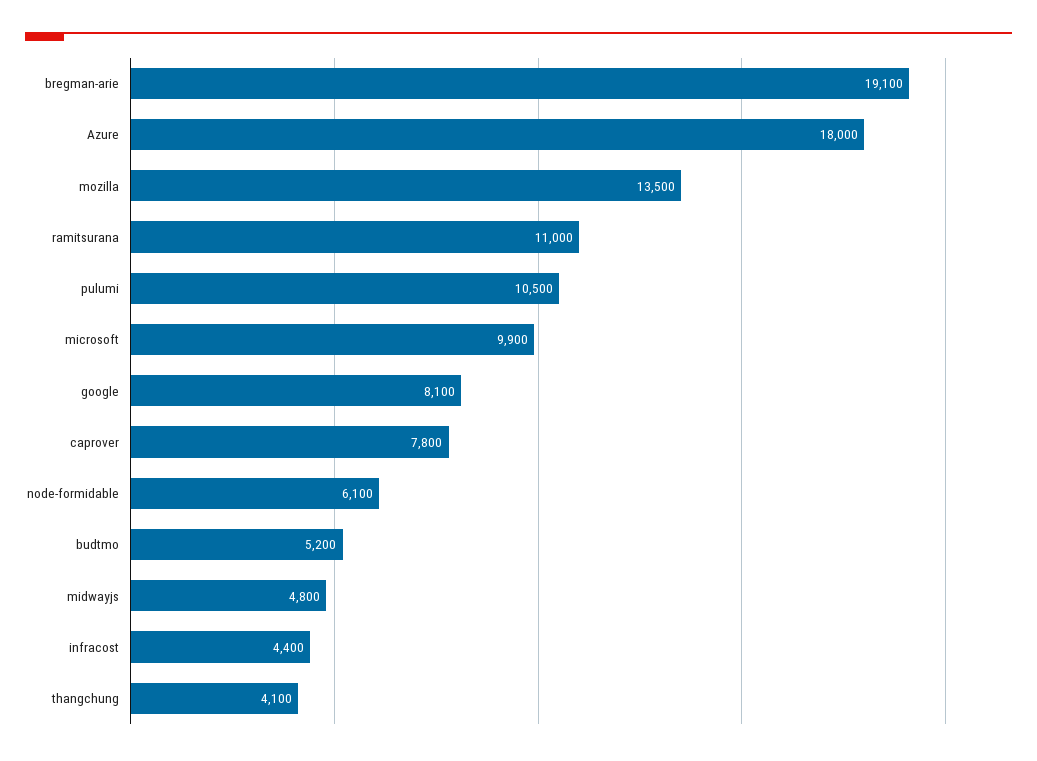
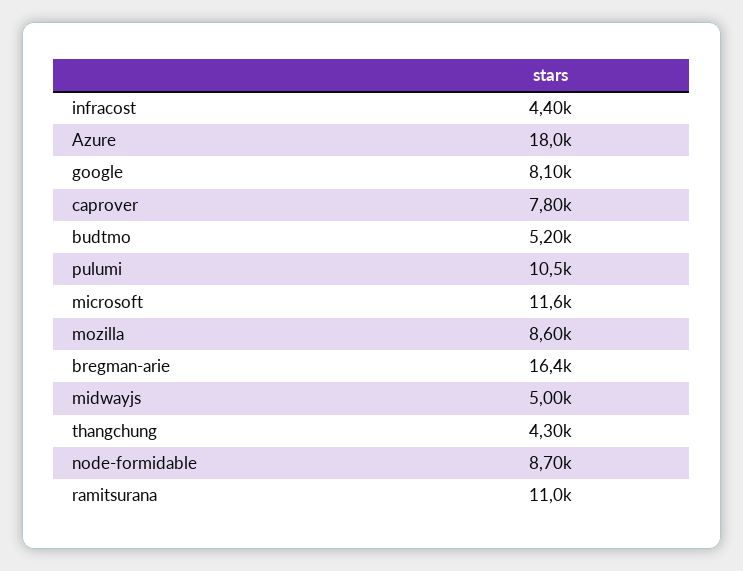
bregman-arie: 19100 -> 16400
mozilla: 13500 -> 8600
microsoft: 9900 -> 11600
node-formidable: 6100 -> 8700
midwayjs: 4800 -> 5000
thangchung: 4100 -> 4300

